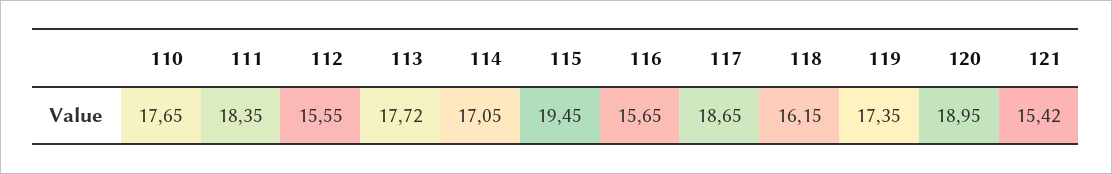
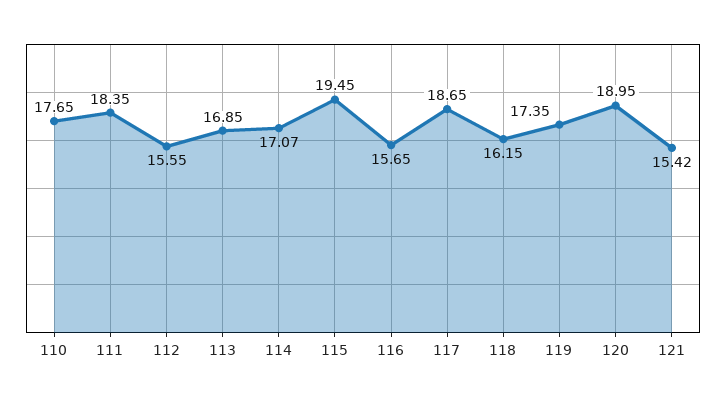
113: 17.72 -> 16.85
114: 17.05 -> 17.07

